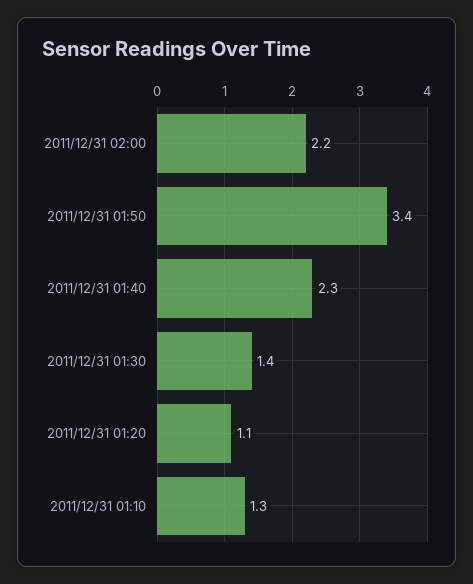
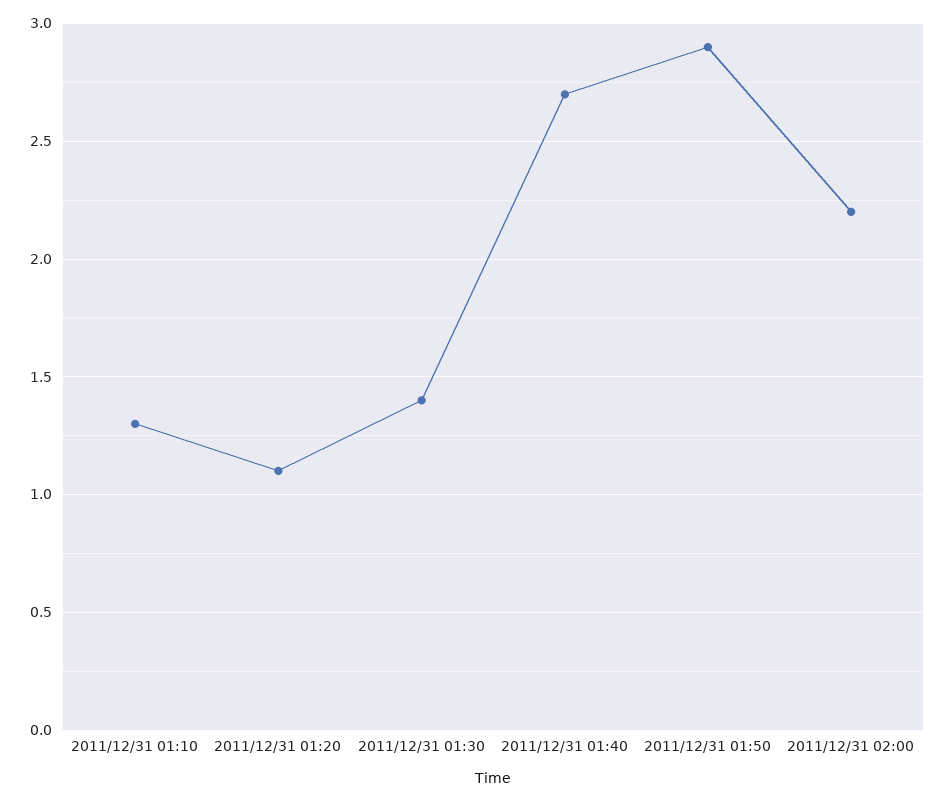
2011/12/31 01:50: 3.4 -> 2.9
2011/12/31 01:40: 2.3 -> 2.7

